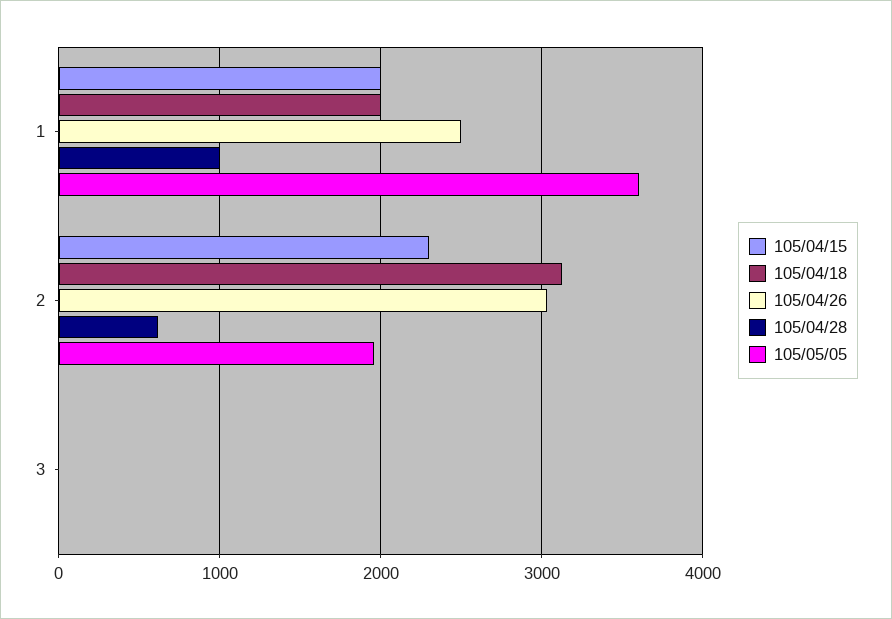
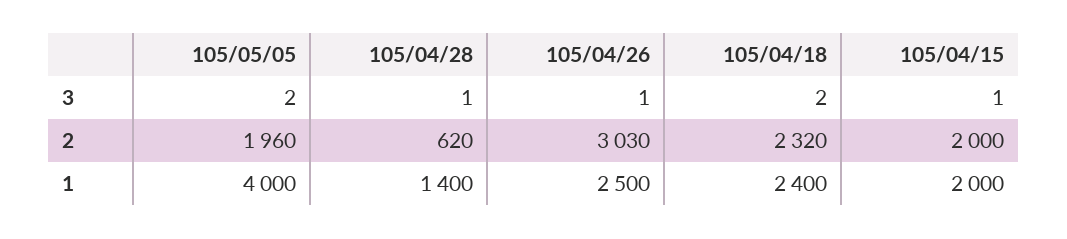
105/04/18, 1: 2000 -> 2400
105/04/28, 1: 1000 -> 1400
105/05/05, 1: 3600 -> 4000
105/04/15, 2: 2300 -> 2000
105/04/18, 2: 3100 -> 2320

